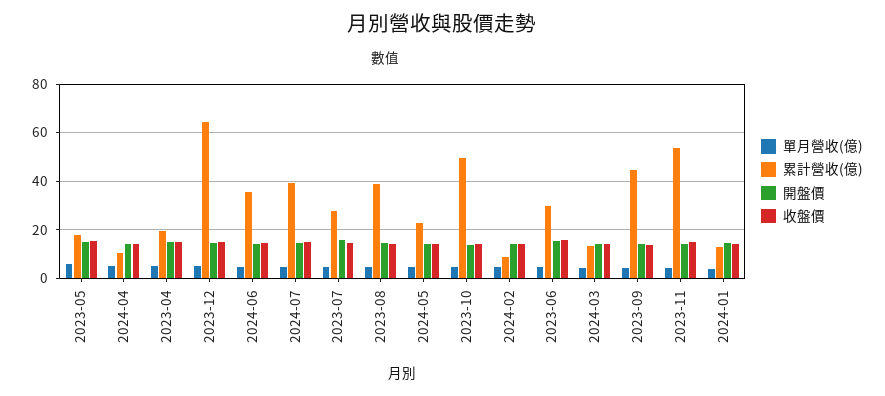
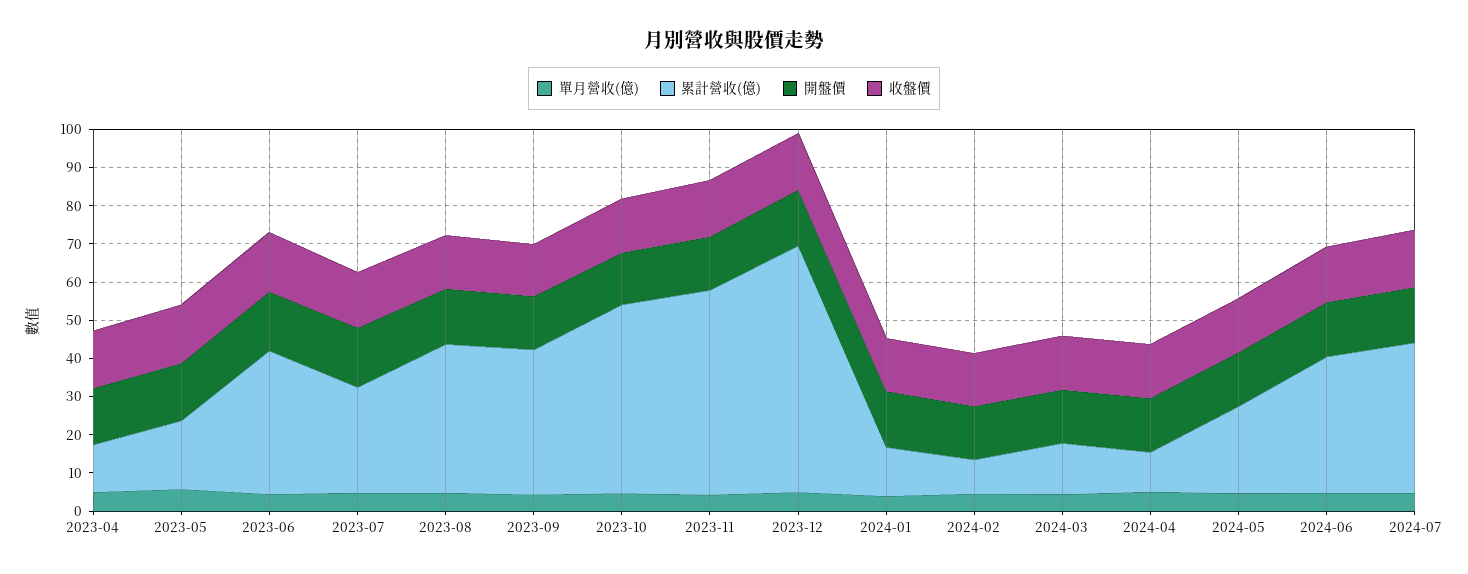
累計營收(億), 2023-04: 20 -> 12.5
累計營收(億), 2023-06: 30 -> 37.5
累計營收(億), 2023-09: 45 -> 37.5

